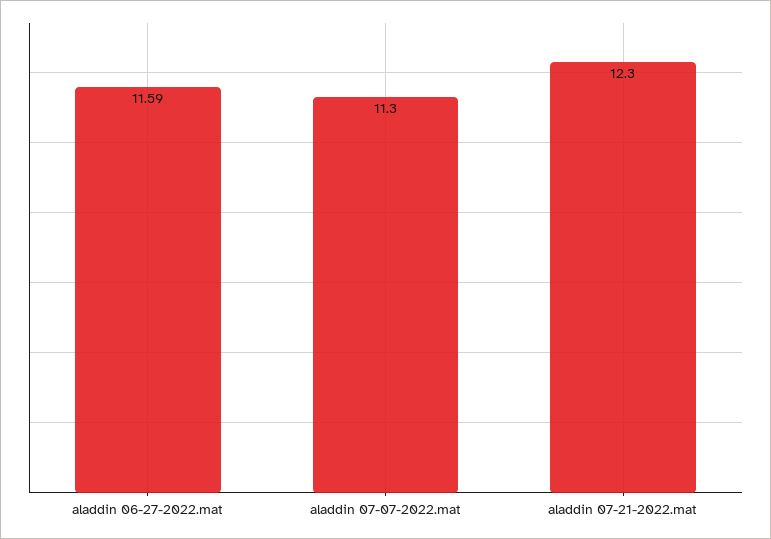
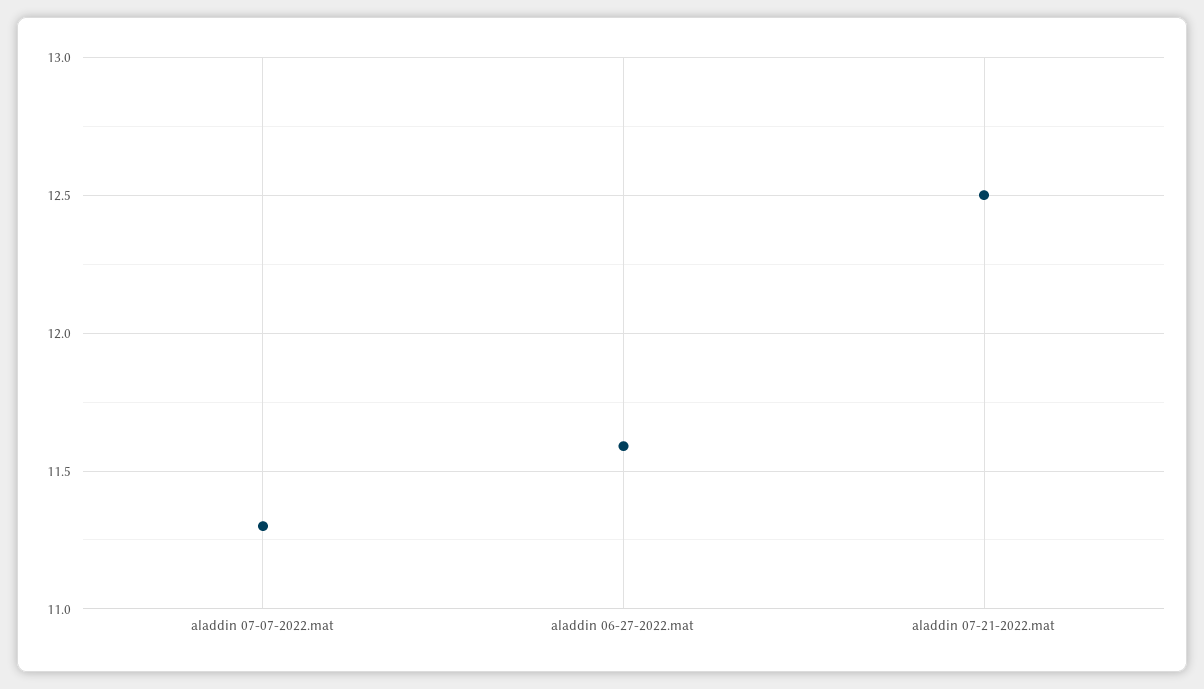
aladdin 07-21-2022.mat: 12.3 -> 12.5

